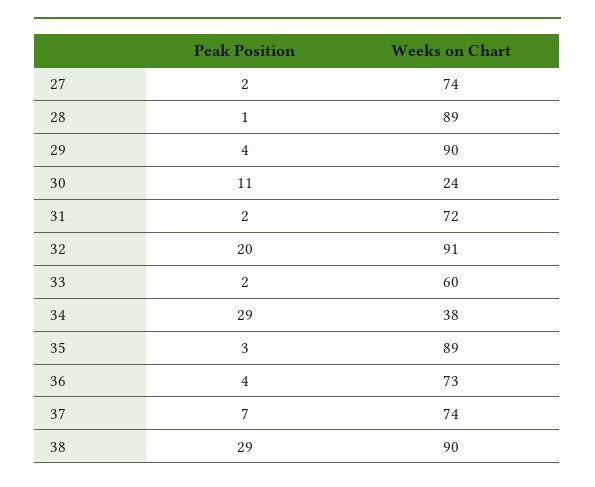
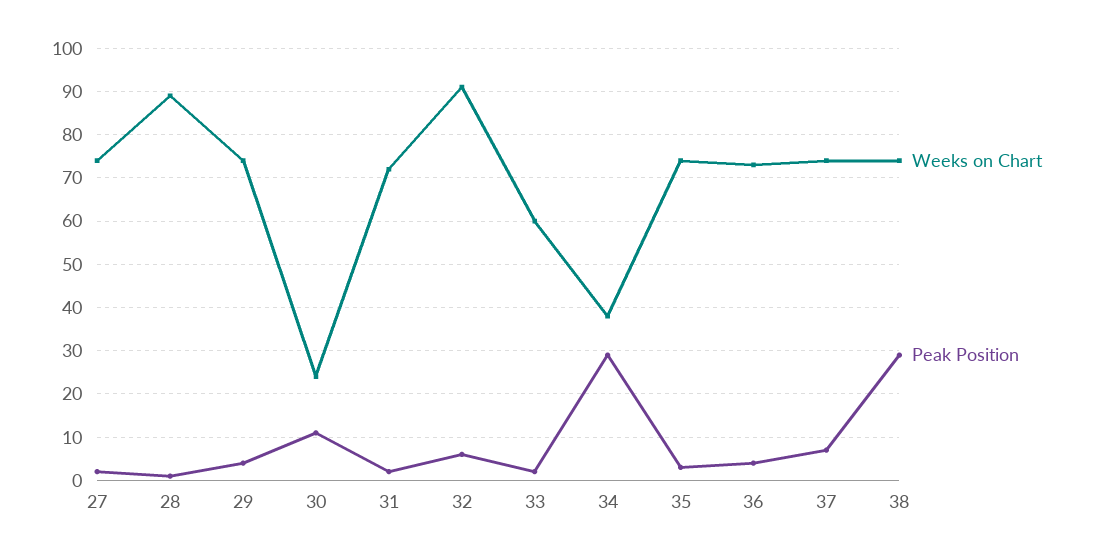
Weeks on Chart, 29: 90 -> 75
Peak Position, 32: 20 -> 5
Weeks on Chart, 35: 89 -> 75
Weeks on Chart, 38: 90 -> 75

